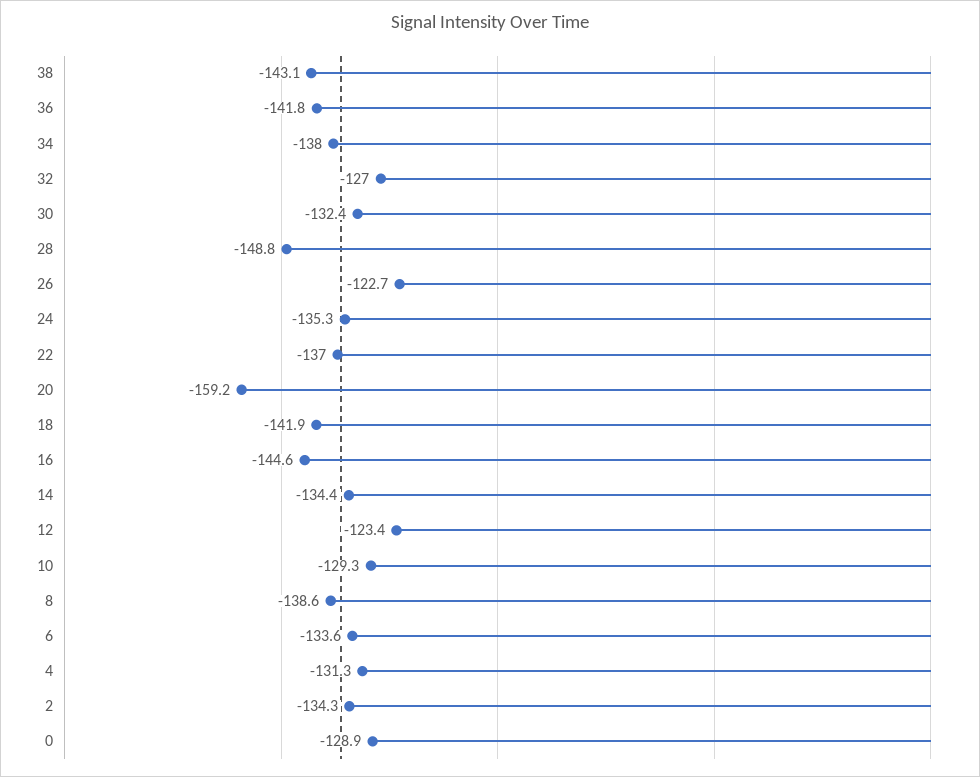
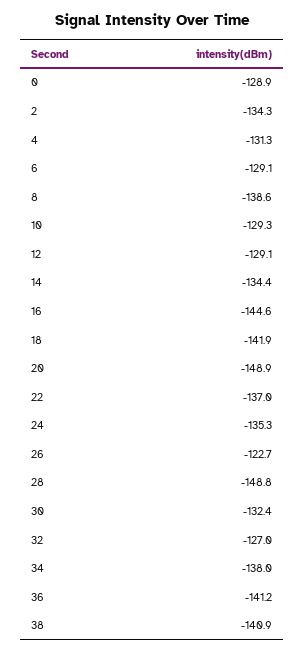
38: -143.1 -> -140.9
36: -141.8 -> -141.2
20: -159.2 -> -148.9
12: -123.4 -> -129.1
6: -133.6 -> -129.1

